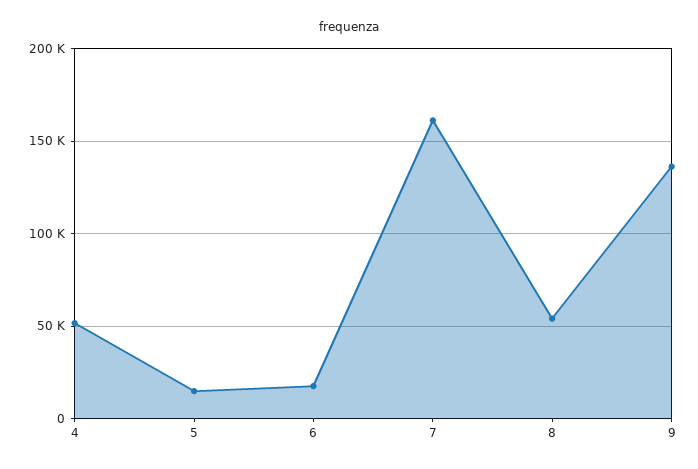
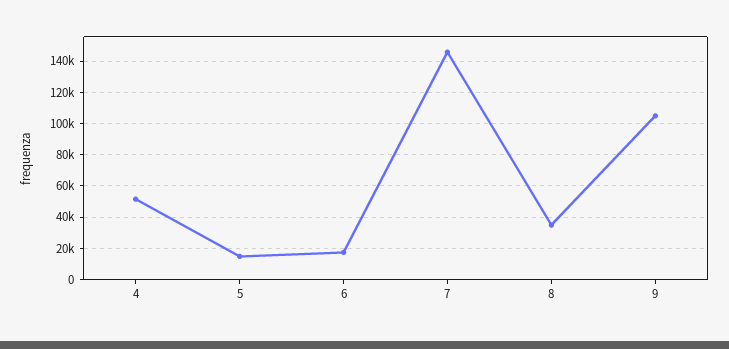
7: 160000 -> 145000
8: 55000 -> 35000
9: 135000 -> 105000

